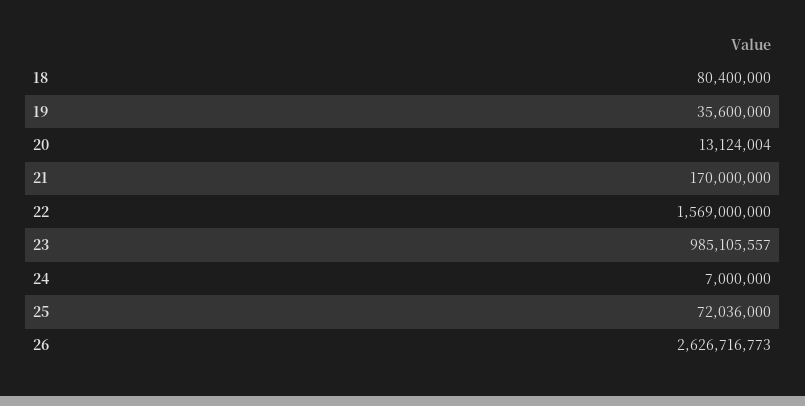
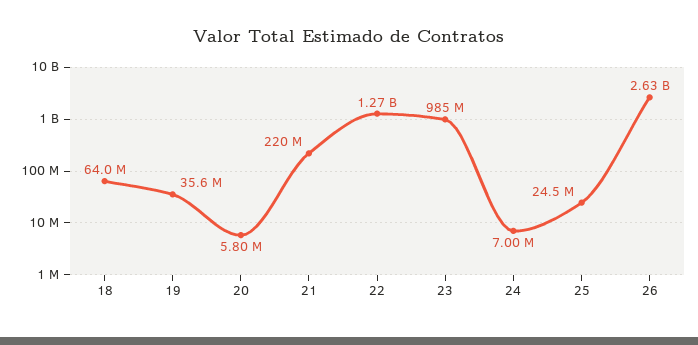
18: 80400000 -> 64000000
20: 13124004 -> 5800000
21: 170000000 -> 220000000
22: 1569000000 -> 1270000000
25: 72036000 -> 24500000

